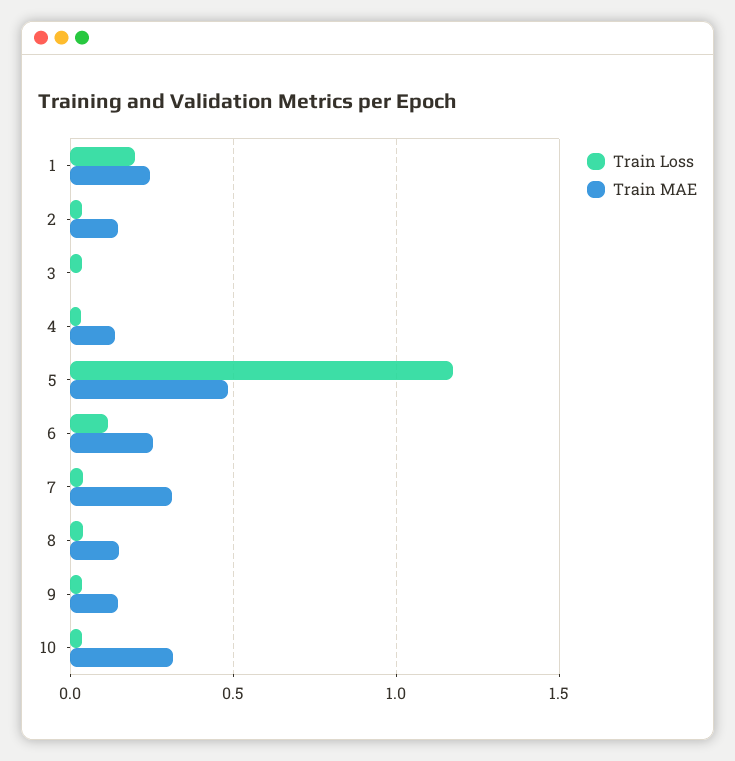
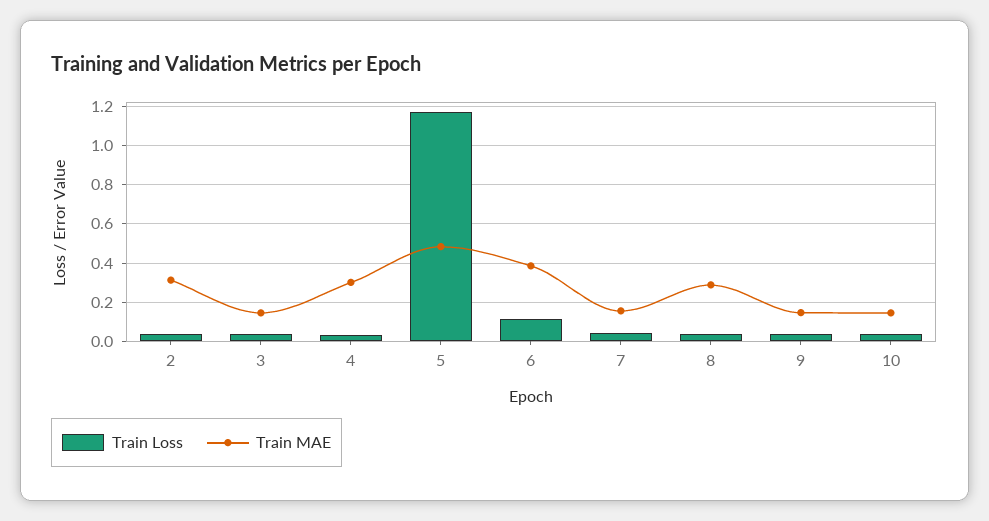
Train Loss, 1: 0.2 -> none
Train MAE, 1: 0.25 -> none
Train MAE, 2: 0.15 -> 0.3
Train MAE, 3: 0 -> 0.15
Train MAE, 4: 0.15 -> 0.3
Train MAE, 6: 0.25 -> 0.4
Train MAE, 7: 0.3 -> 0.15
Train MAE, 8: 0.15 -> 0.3
Train MAE, 10: 0.3 -> 0.15

